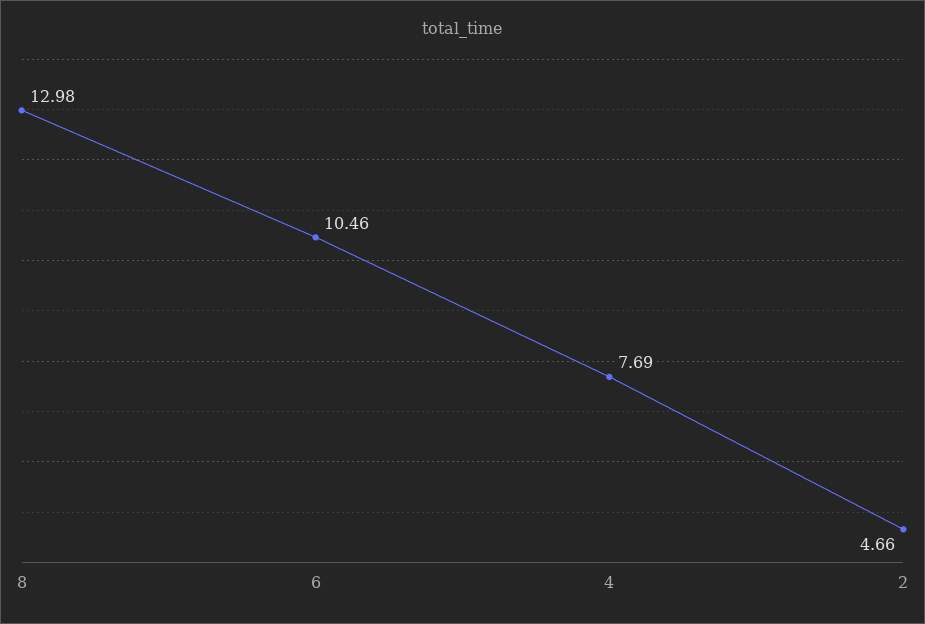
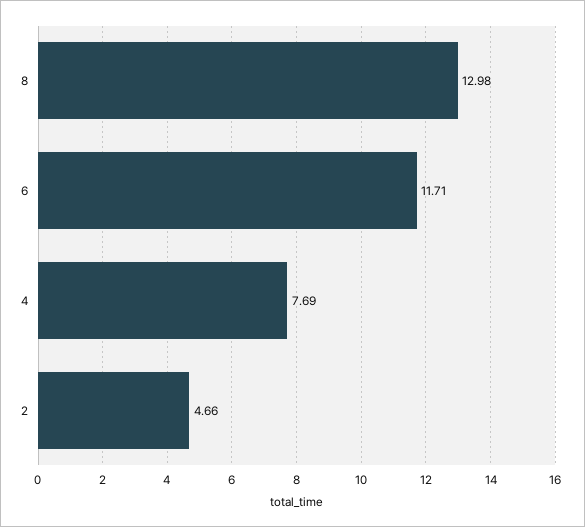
6: 10.46 -> 11.71

